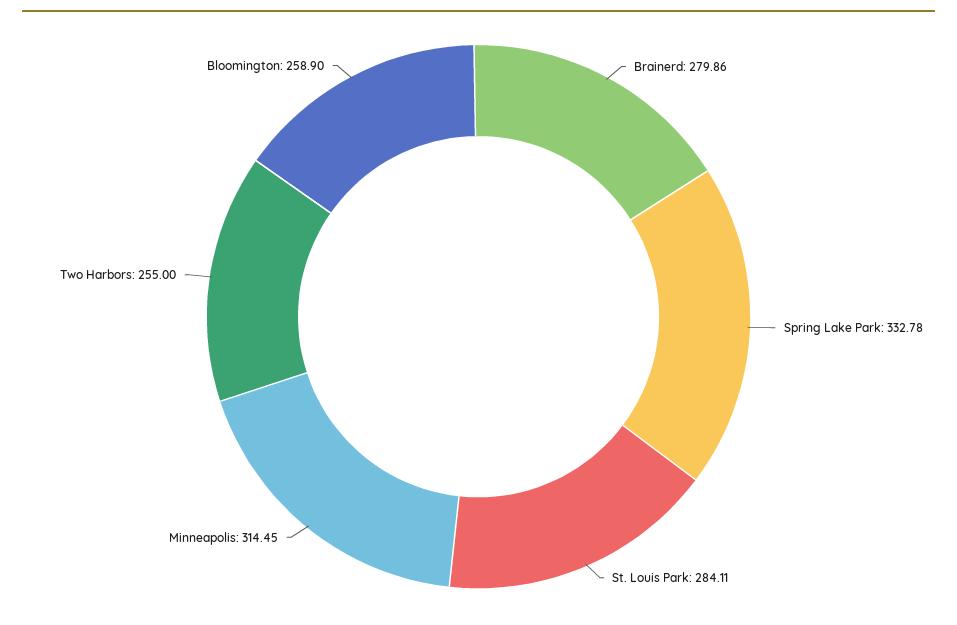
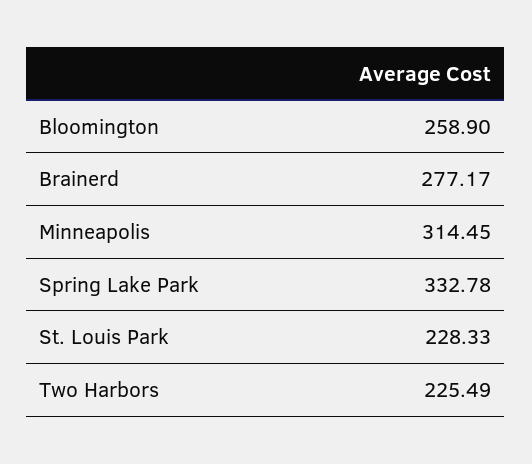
Brainerd: 279.86 -> 277.17
St. Louis Park: 284.11 -> 228.33
Two Harbors: 255 -> 225.49

